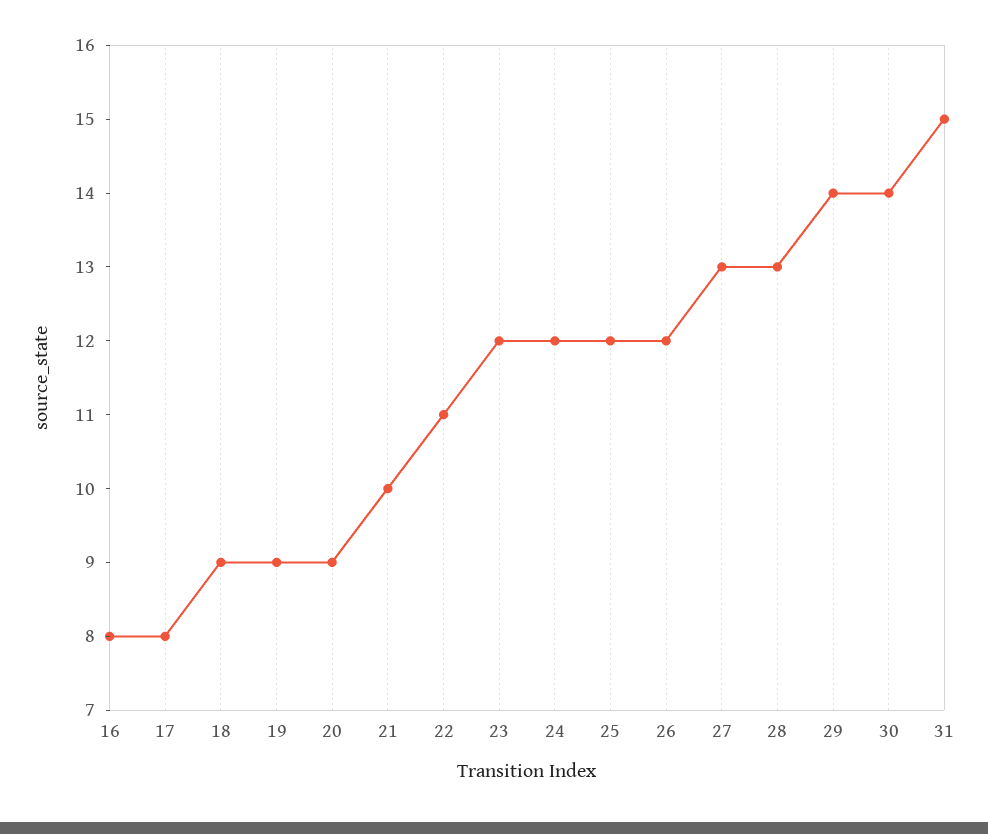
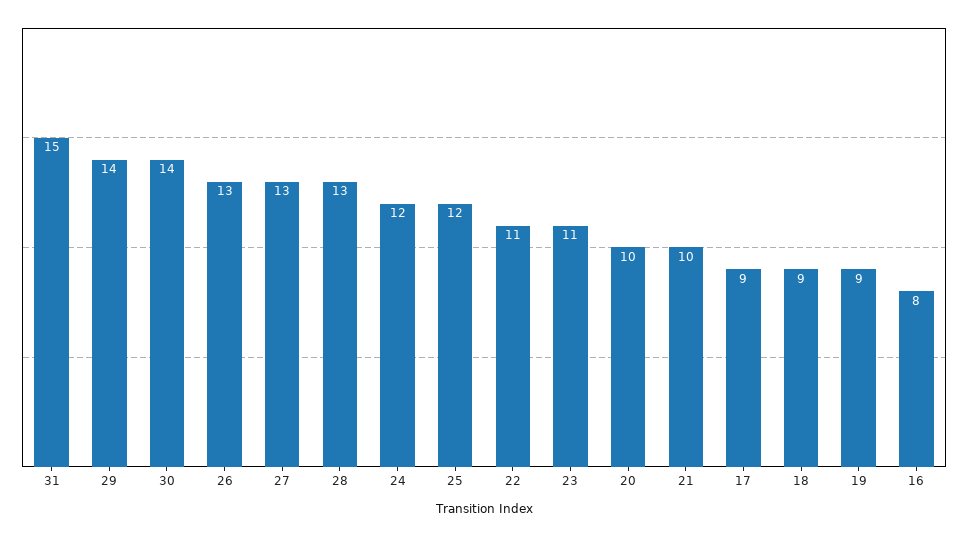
17: 8 -> 9
20: 9 -> 10
23: 12 -> 11
26: 12 -> 13

